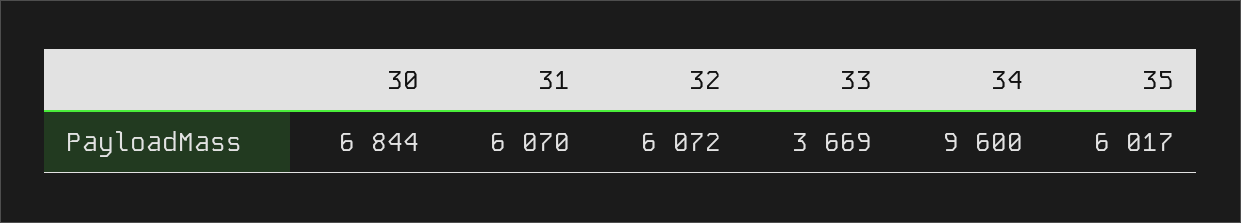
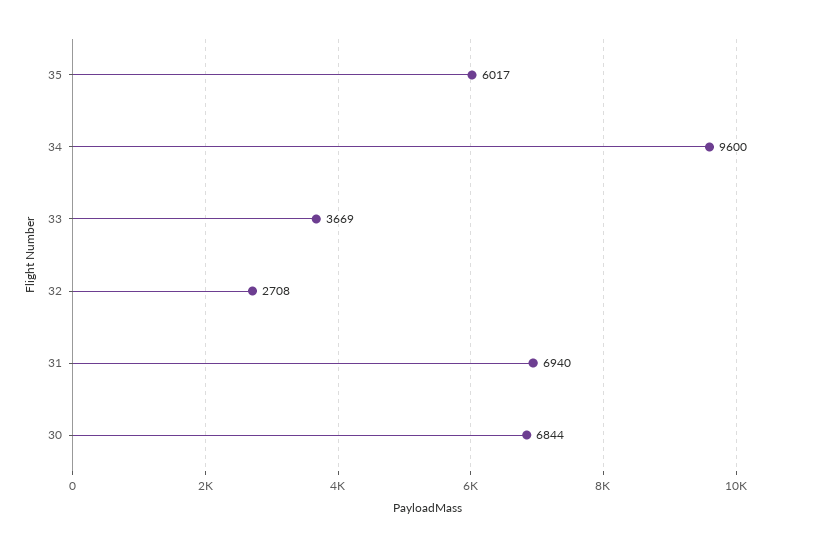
31: 6070 -> 6940
32: 6072 -> 2708

